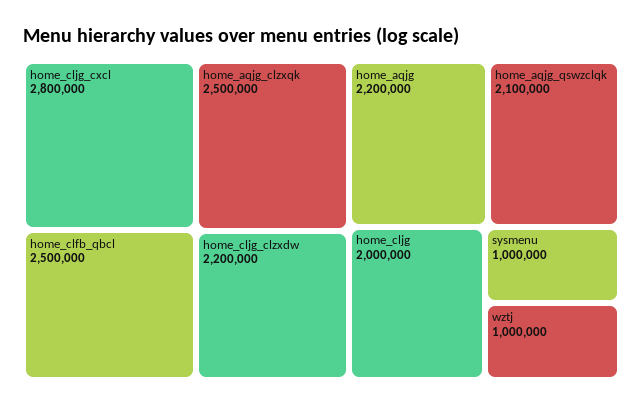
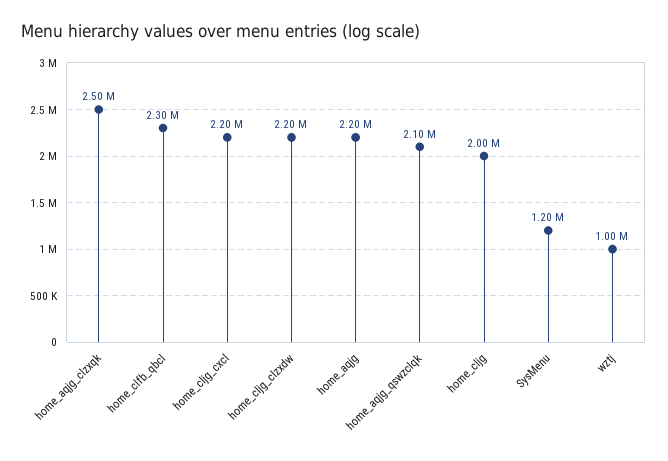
home_cljg_cxcl: 2800000 -> 2200000
home_clfb_qbcl: 2500000 -> 2300000
sysmenu: 1000000 -> 1200000

